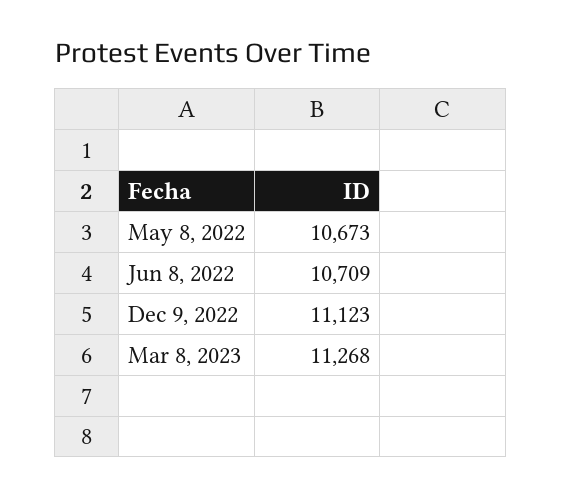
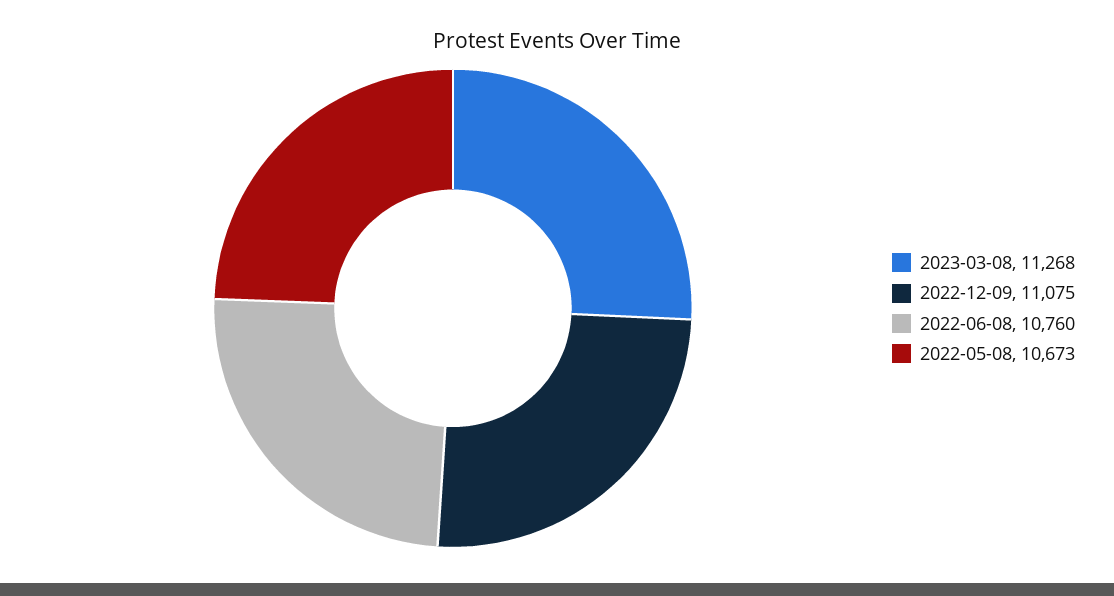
Jun 8, 2022: 10709 -> 10760
Dec 9, 2022: 11123 -> 11075

